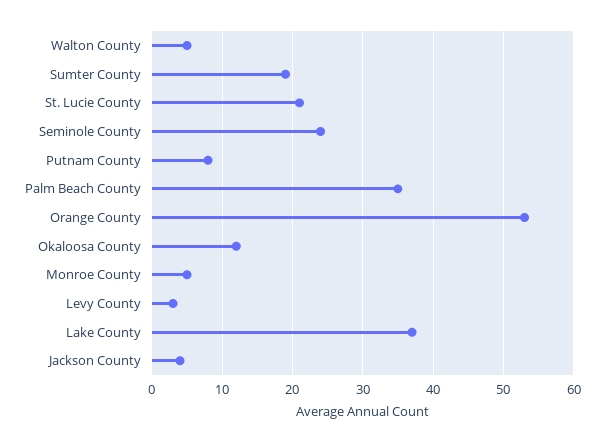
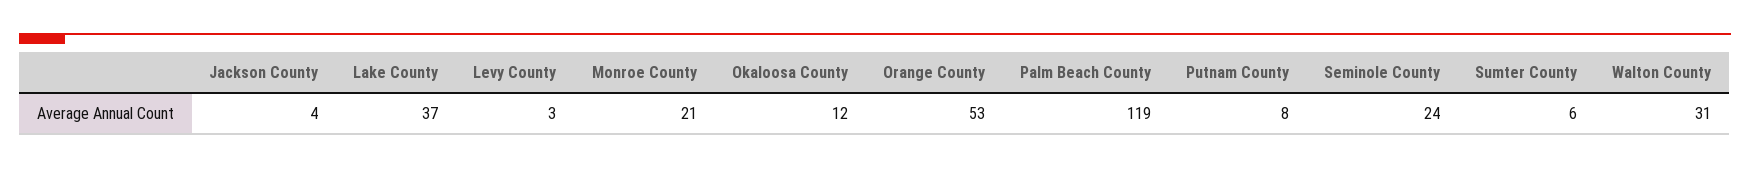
Walton County: 5 -> 31
Sumter County: 19 -> 6
St. Lucie County: 21 -> none
Palm Beach County: 35 -> 119
Monroe County: 5 -> 21

